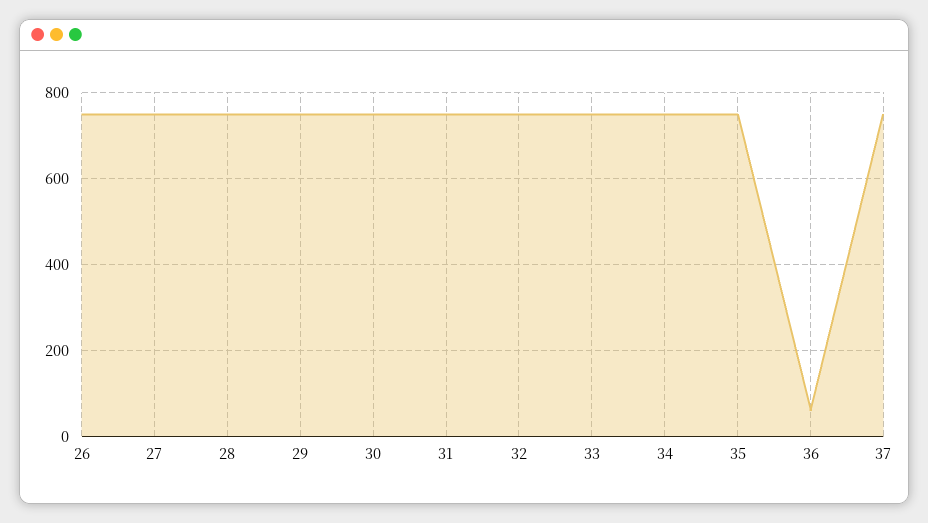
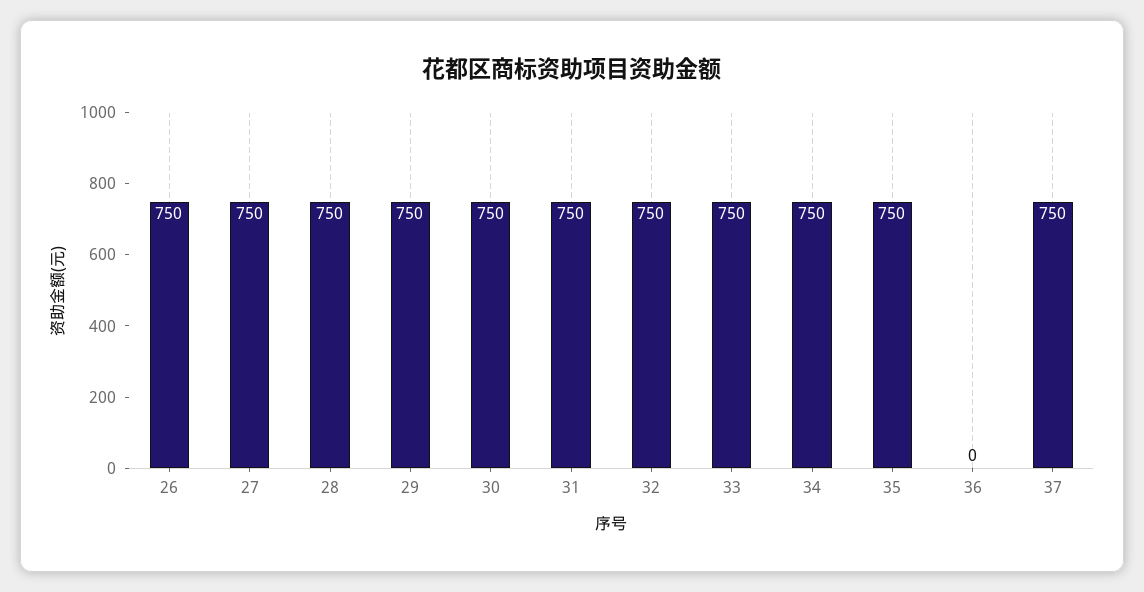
36: 60 -> 0

